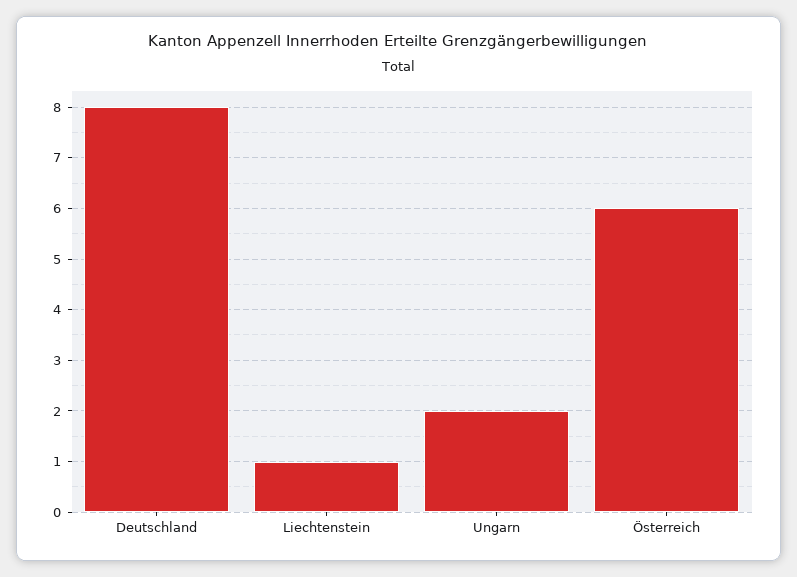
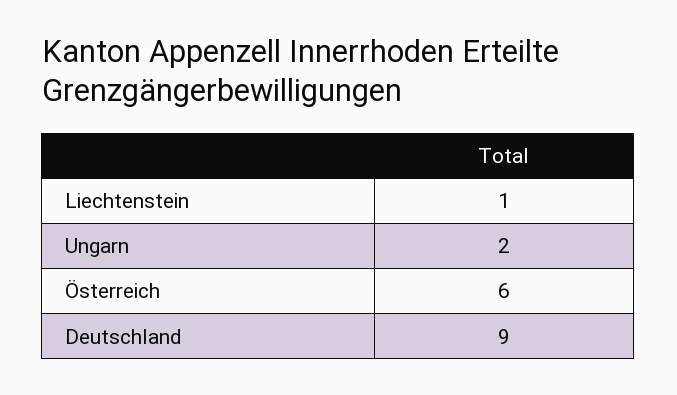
Deutschland: 8 -> 9

